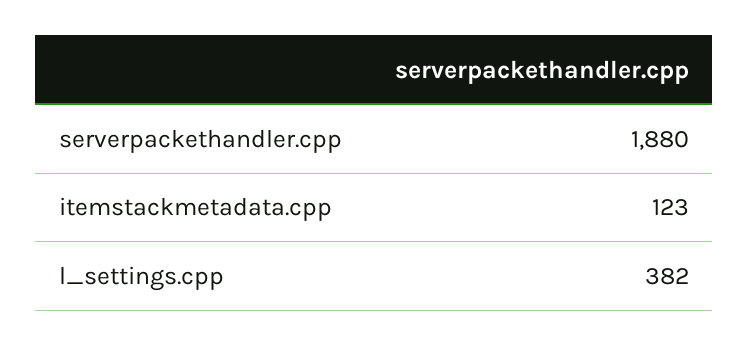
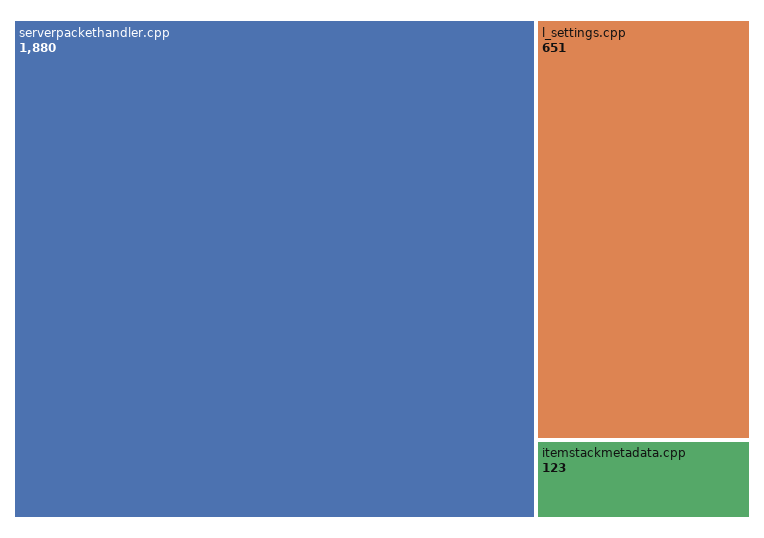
l_settings.cpp: 382 -> 651

